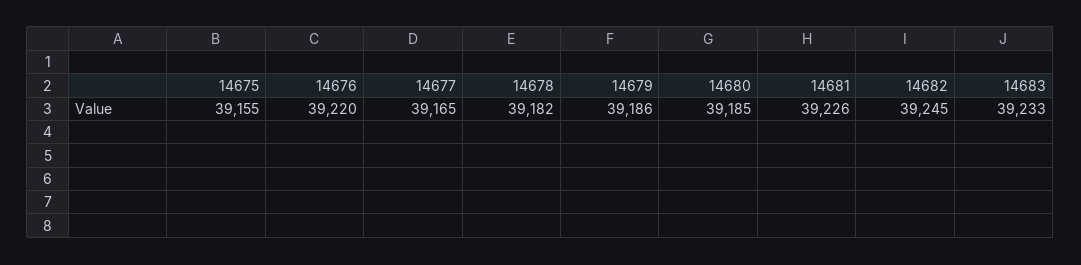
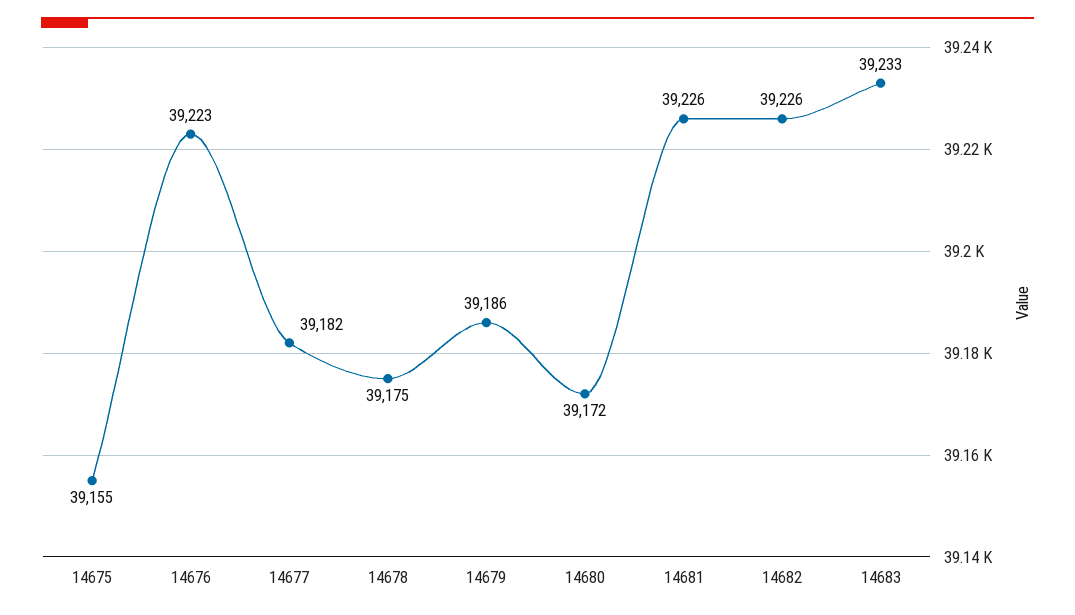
14676: 39220 -> 39223
14677: 39165 -> 39182
14678: 39182 -> 39175
14680: 39185 -> 39172
14682: 39245 -> 39226

